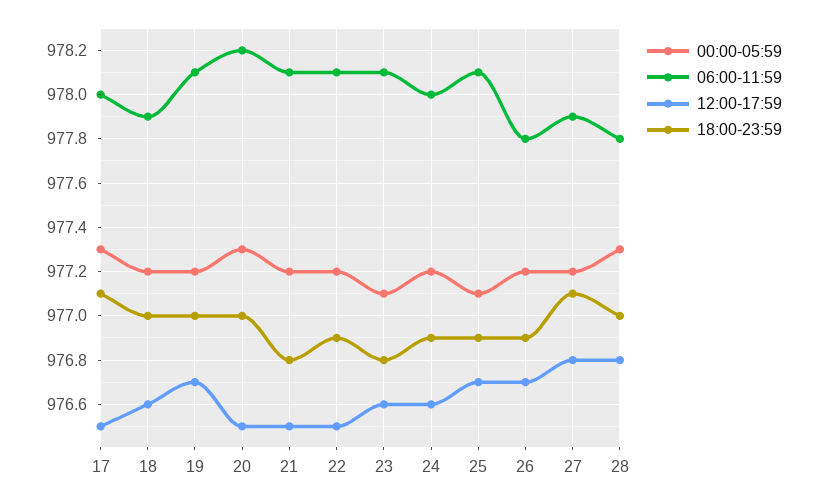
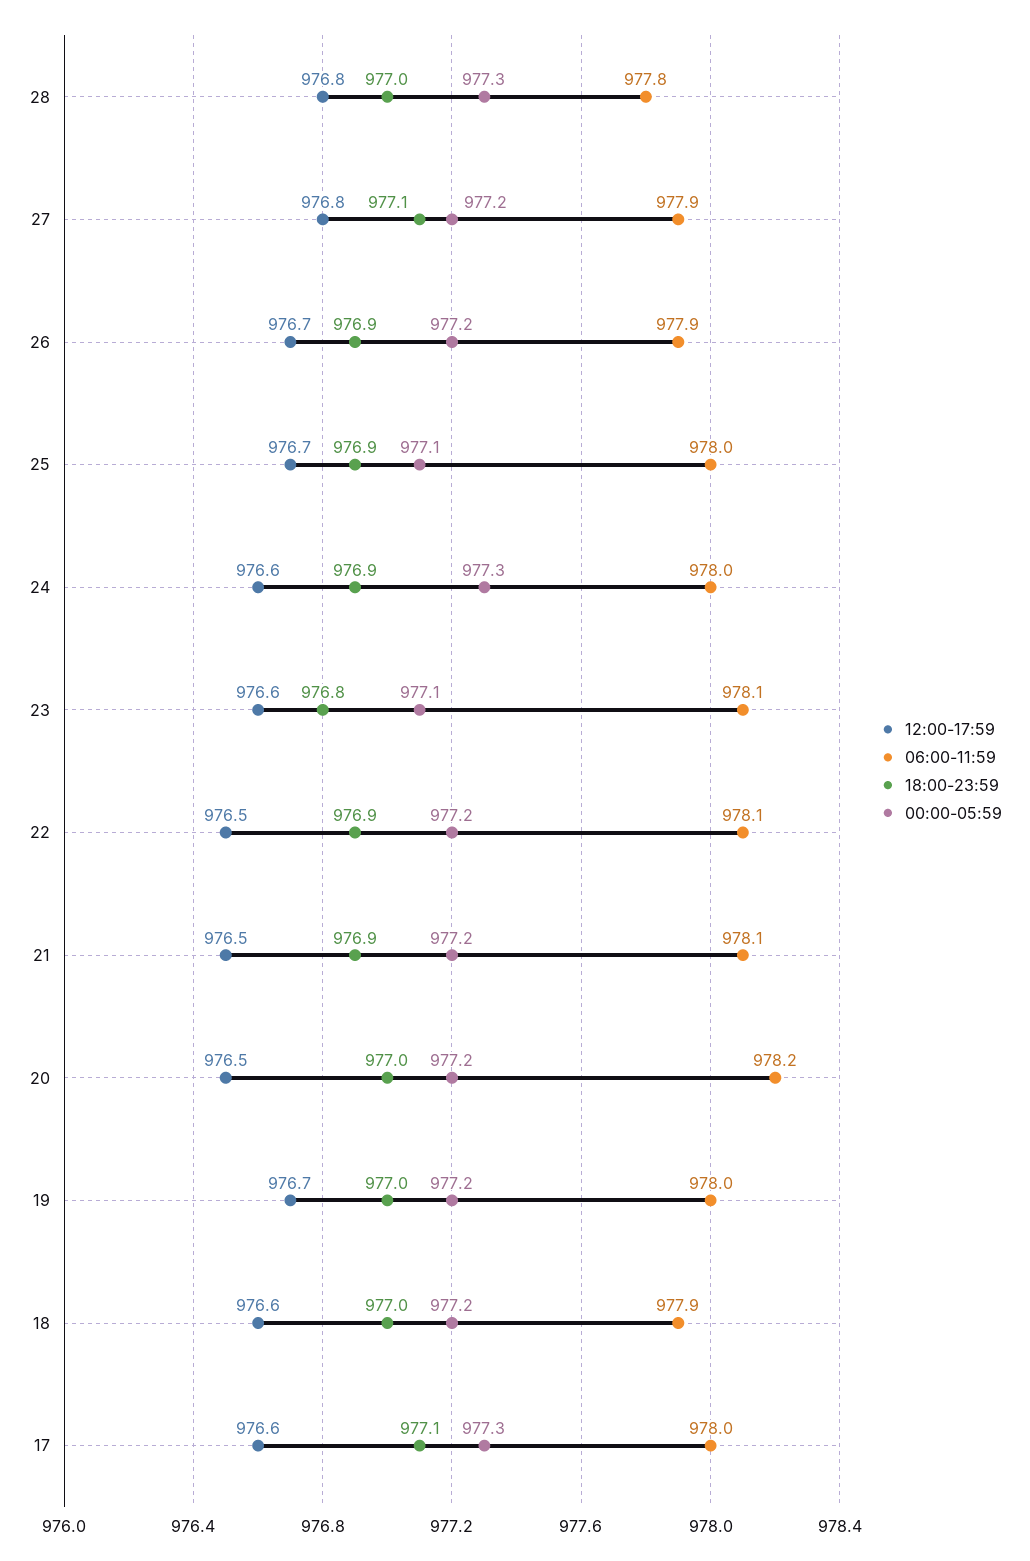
12:00-17:59, 17: 976.5 -> 976.6
06:00-11:59, 19: 978.1 -> 978
00:00-05:59, 20: 977.3 -> 977.2
18:00-23:59, 21: 976.8 -> 976.9
00:00-05:59, 24: 977.2 -> 977.3
06:00-11:59, 25: 978.1 -> 978
06:00-11:59, 26: 977.8 -> 977.9

